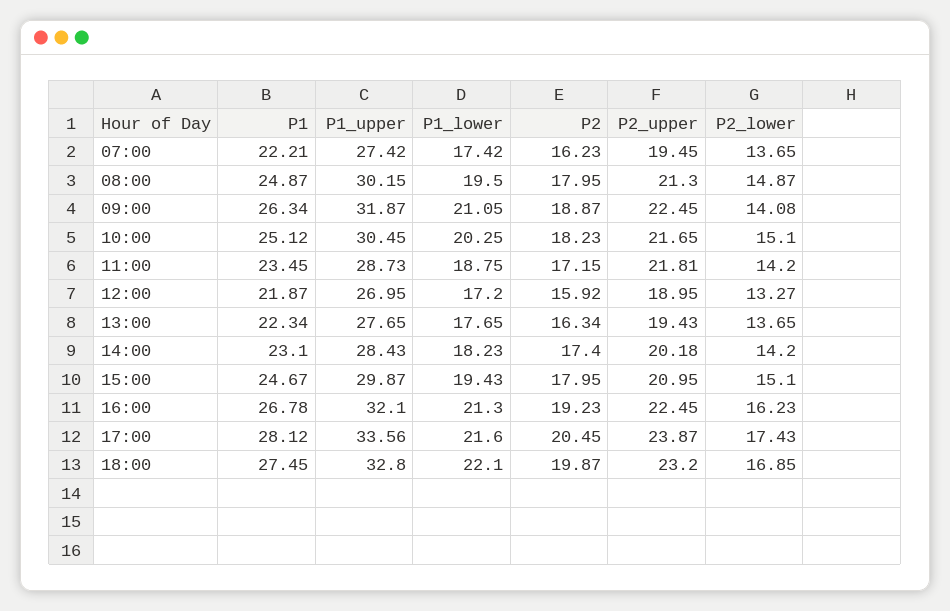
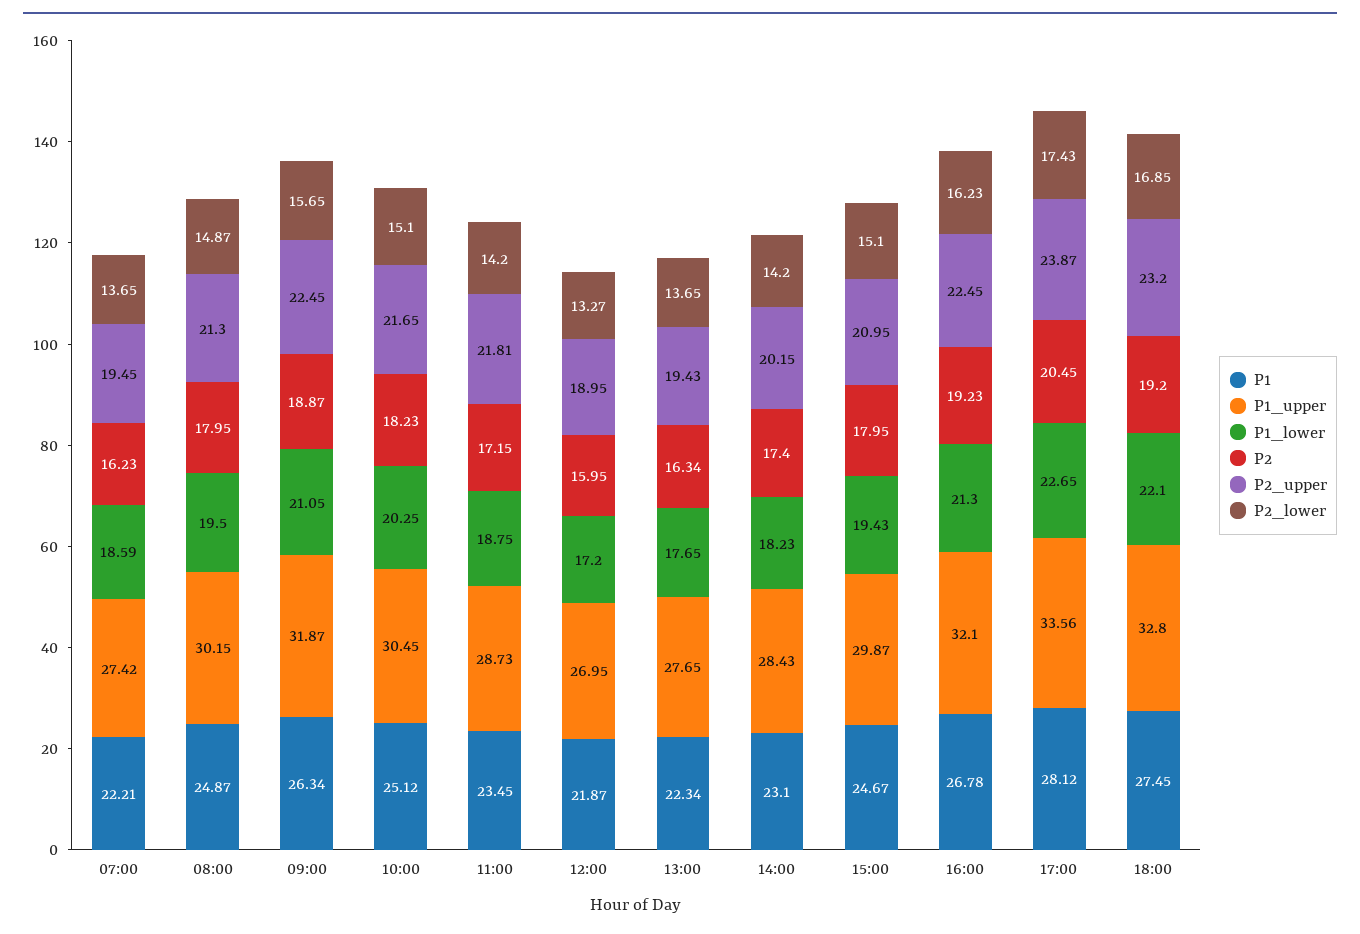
P1_lower, 07:00: 17.42 -> 18.59
P2_lower, 09:00: 14.08 -> 15.65
P2, 12:00: 15.92 -> 15.95
P2_upper, 14:00: 20.18 -> 20.15
P1_lower, 17:00: 21.6 -> 22.65
P2, 18:00: 19.87 -> 19.2

